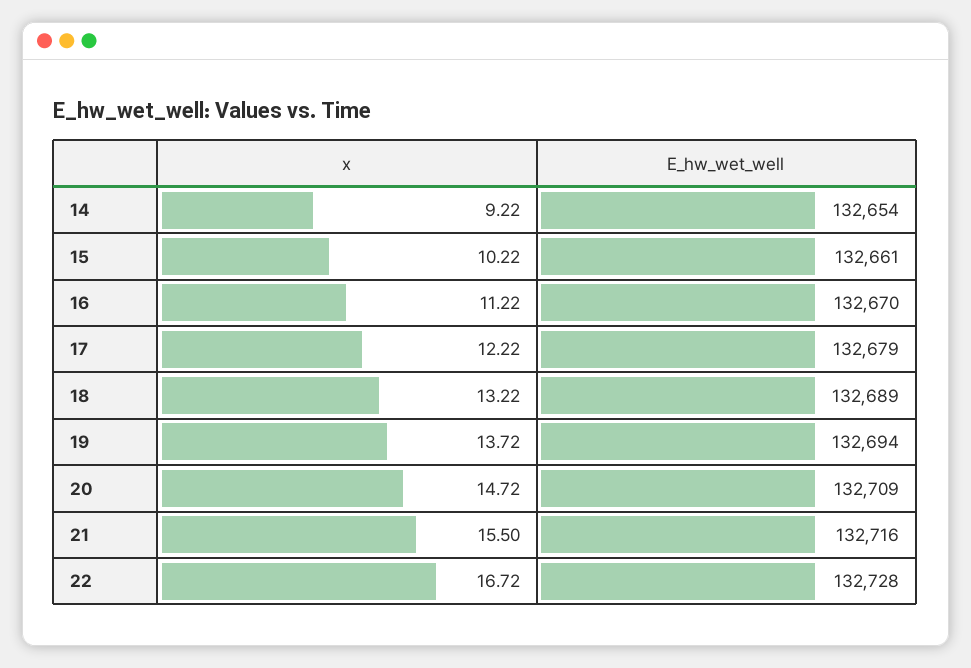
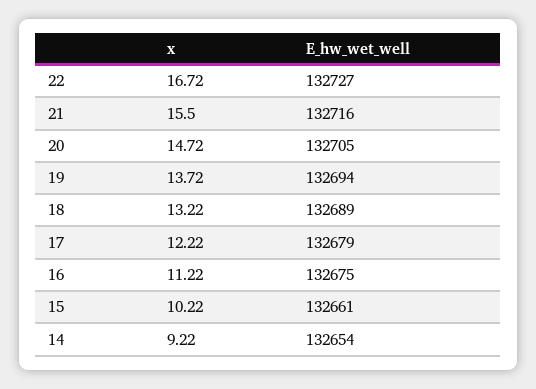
E_hw_wet_well, 16: 132670 -> 132675
E_hw_wet_well, 20: 132709 -> 132705
E_hw_wet_well, 22: 132728 -> 132727

